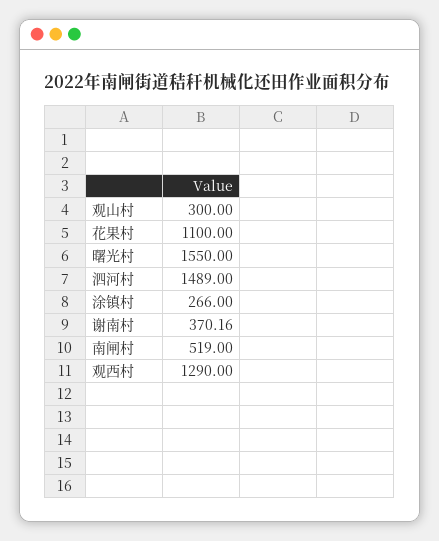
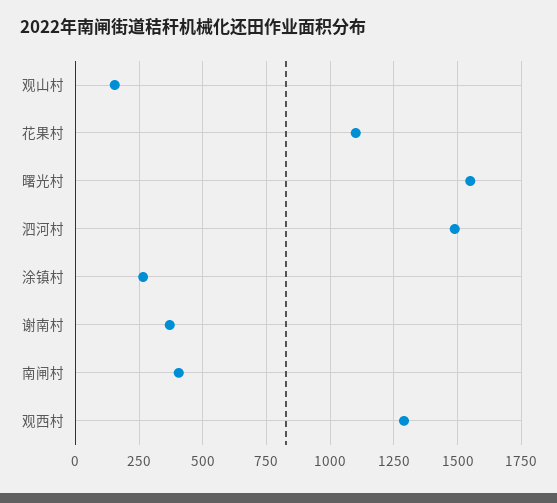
观山村: 300 -> 150
南闸村: 519 -> 400

